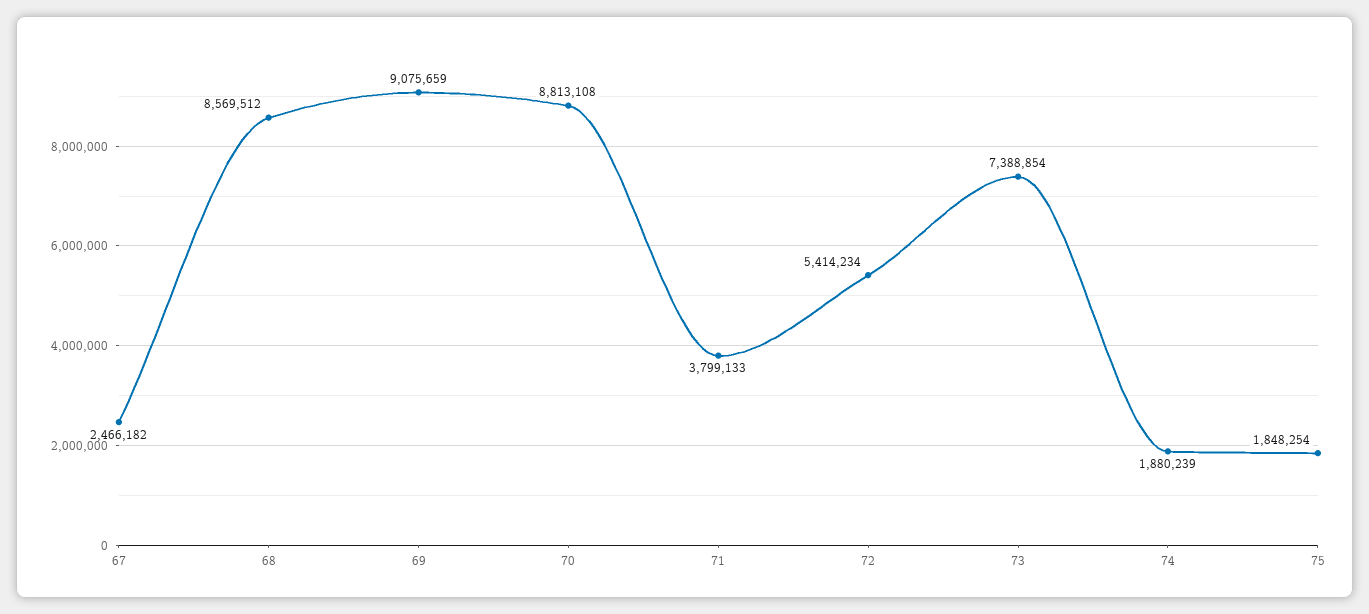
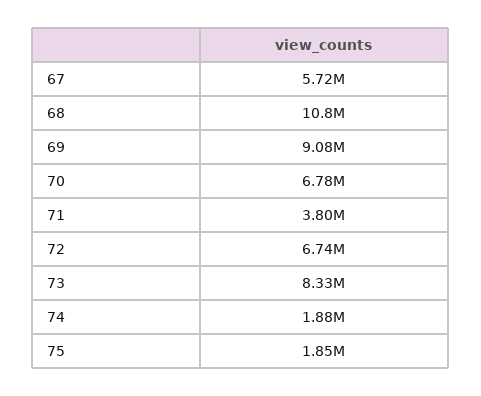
67: 2466182 -> 5720000
68: 8569512 -> 10800000
70: 8813108 -> 6780000
72: 5414234 -> 6740000
73: 7388854 -> 8330000

